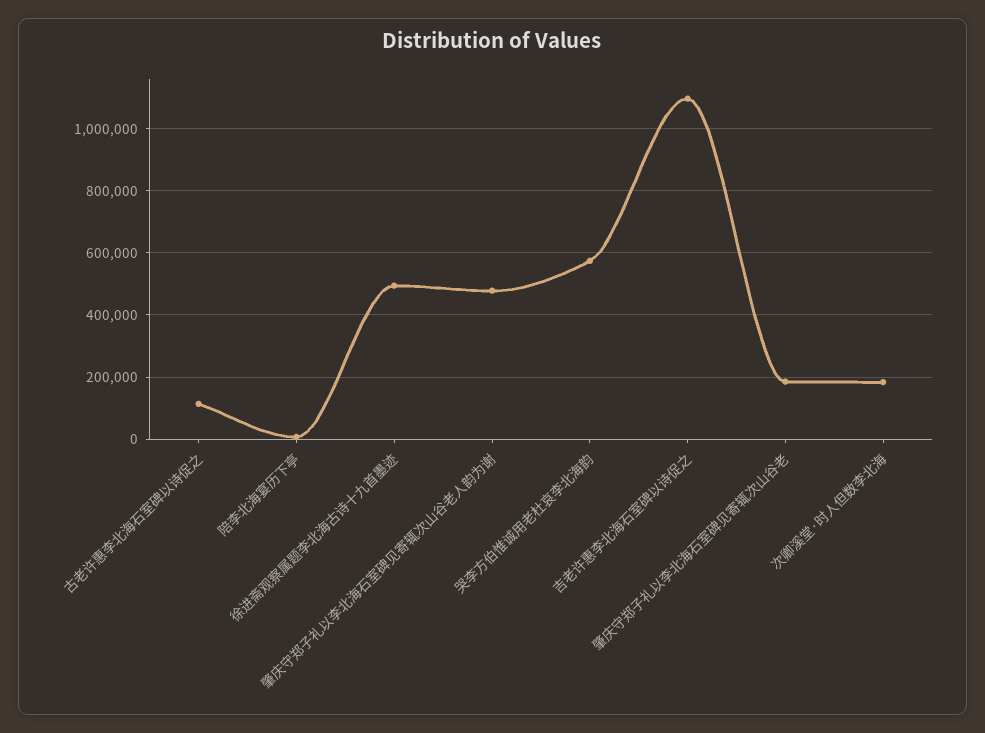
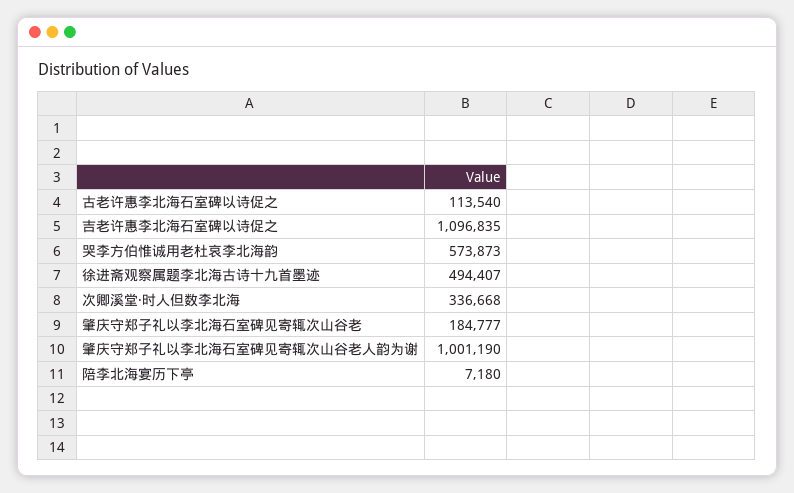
肇庆守郑子礼以李北海石室碑见寄辄次山谷老人韵为谢: 480000 -> 1001190
次卿溪堂·时人但数李北海: 180000 -> 336668

